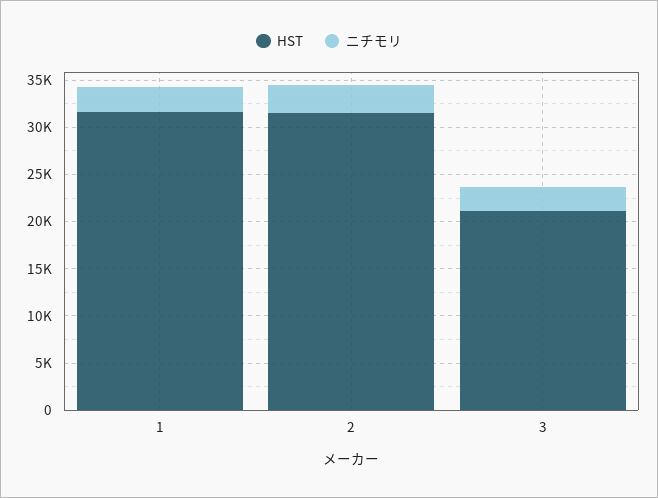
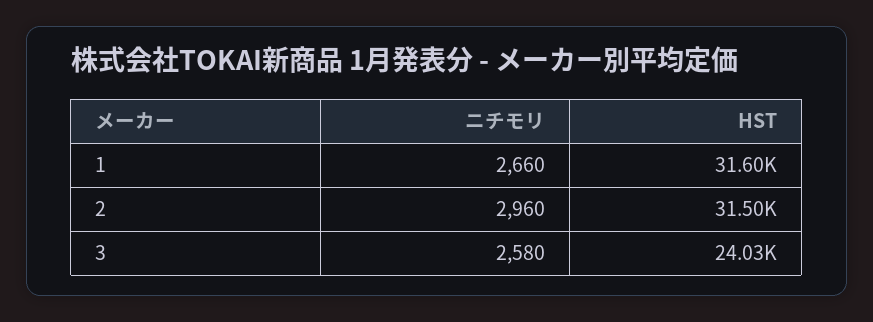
HST, 3: 21000 -> 24030

